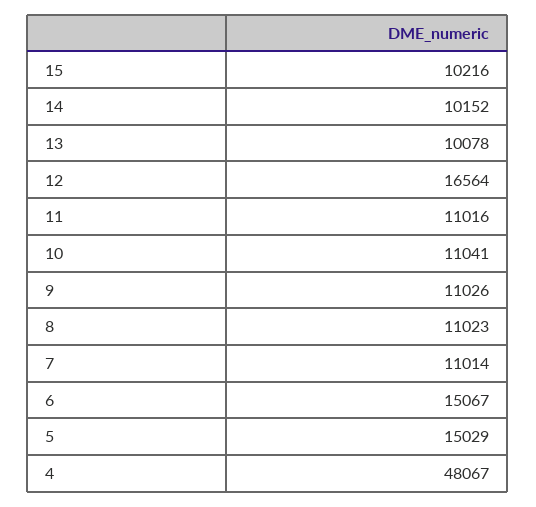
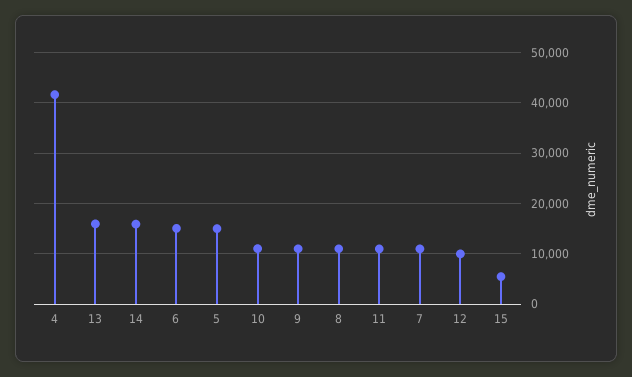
15: 10216 -> 6000
14: 10152 -> 16000
13: 10078 -> 16000
12: 16564 -> 10000
4: 48067 -> 42000

